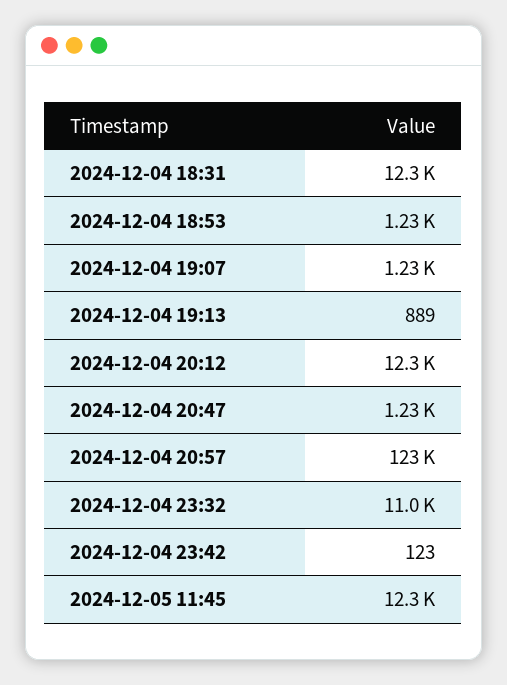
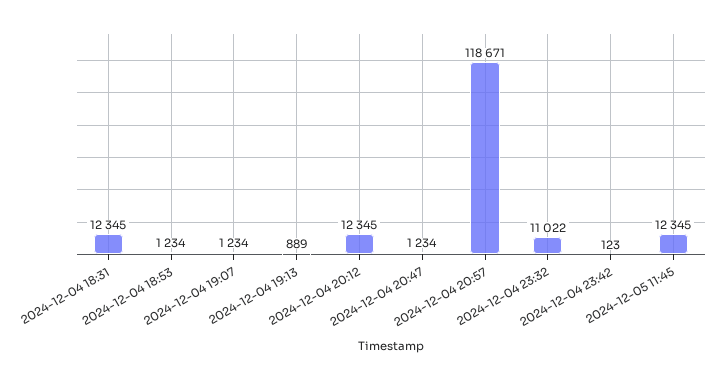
2024-12-04 20:57: 123000 -> 118671

